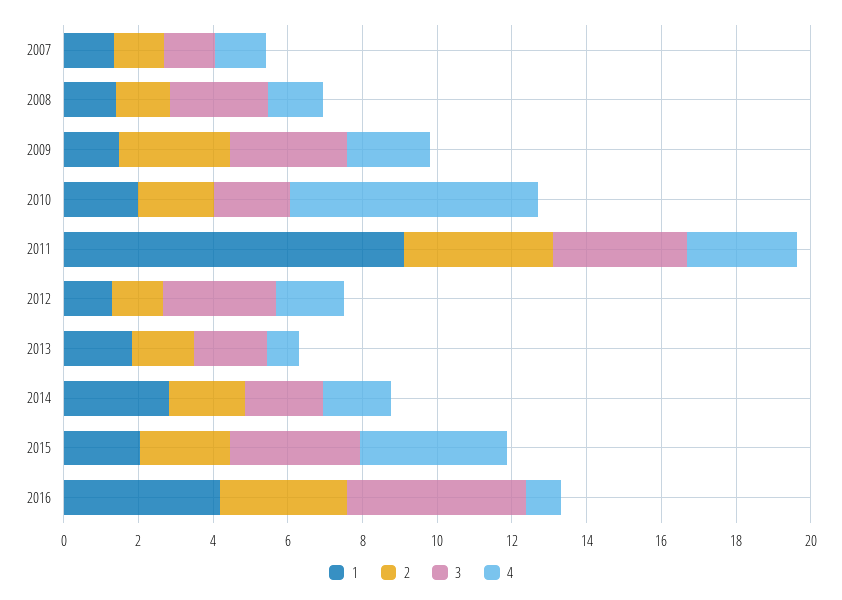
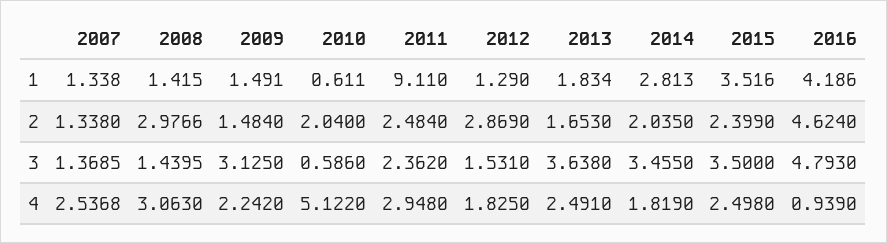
4, 2007: 1.5 -> 2.5368
2, 2008: 1.5 -> 2.9766
3, 2008: 2.5 -> 1.4395
4, 2008: 1.5 -> 3.063
2, 2009: 3 -> 1.484
1, 2010: 2 -> 0.611
3, 2010: 2 -> 0.586
4, 2010: 6.5 -> 5.122
2, 2011: 4 -> 2.484
3, 2011: 3.5 -> 2.362
2, 2012: 1.5 -> 2.869
3, 2012: 3 -> 1.531
3, 2013: 2 -> 3.638
4, 2013: 1 -> 2.491
3, 2014: 2 -> 3.455
1, 2015: 2 -> 3.516
4, 2015: 4 -> 2.498
2, 2016: 3.5 -> 4.624

